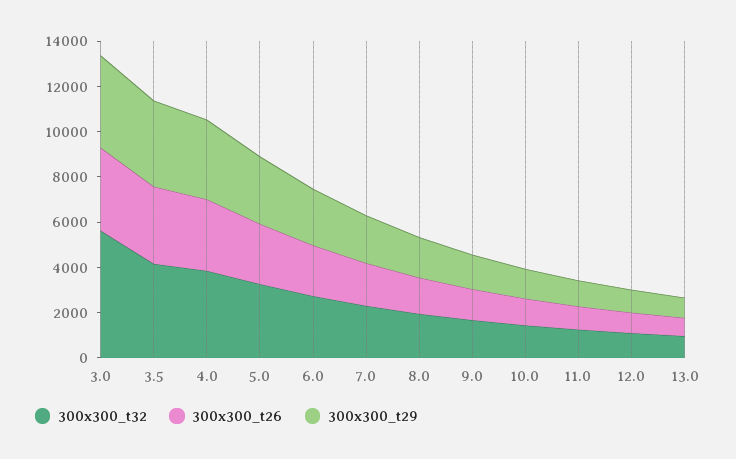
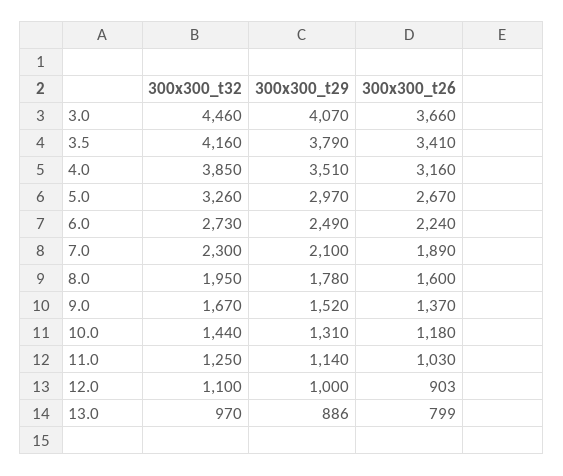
300x300_t32, 3.0: 5500 -> 4460

